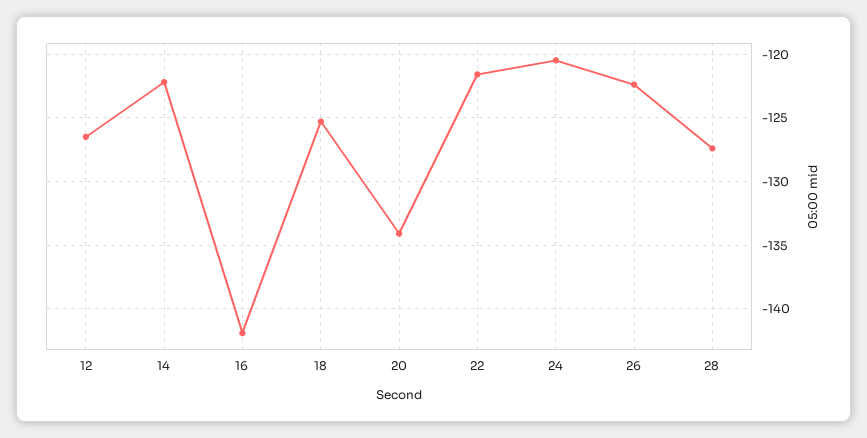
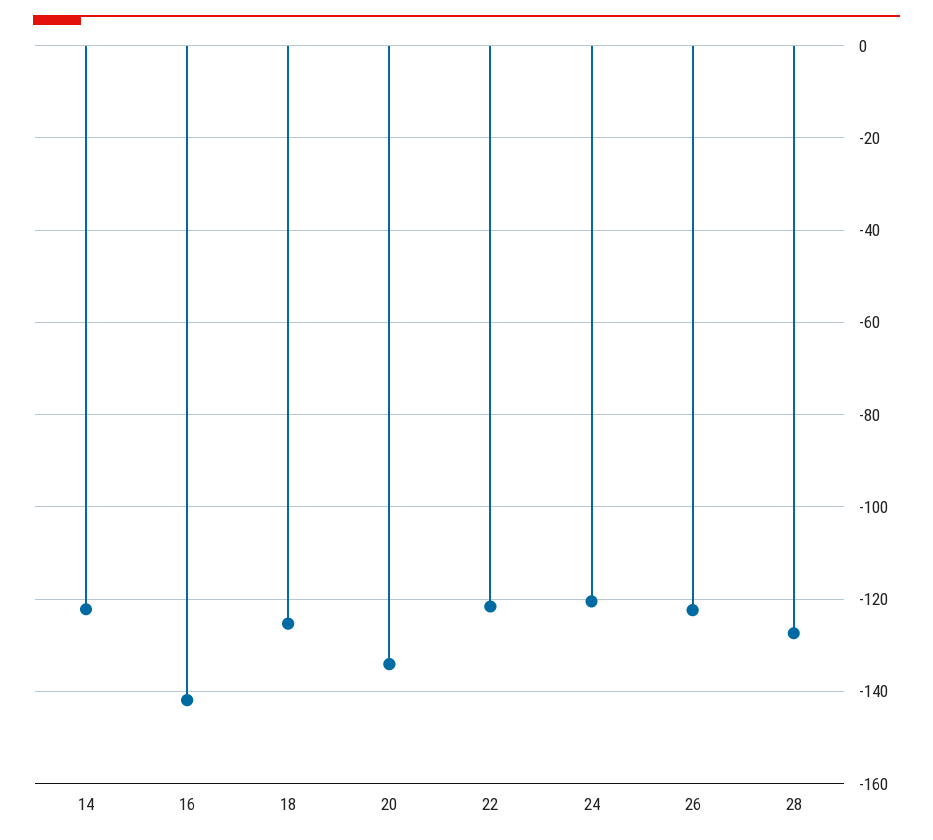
12: -126.5 -> none

